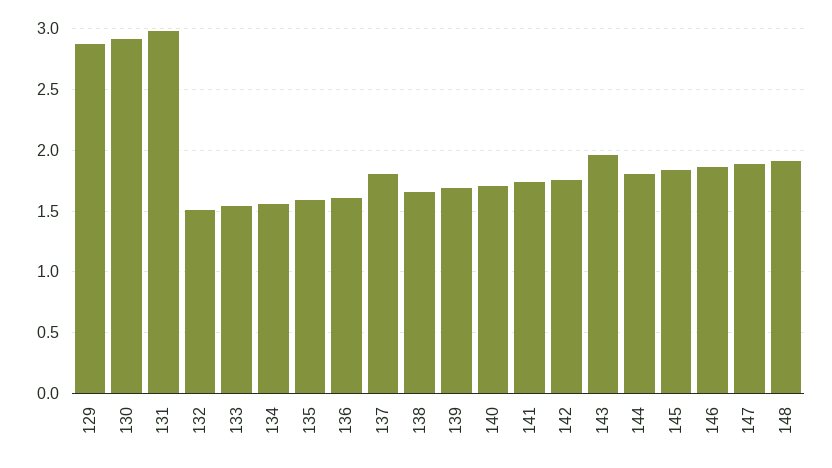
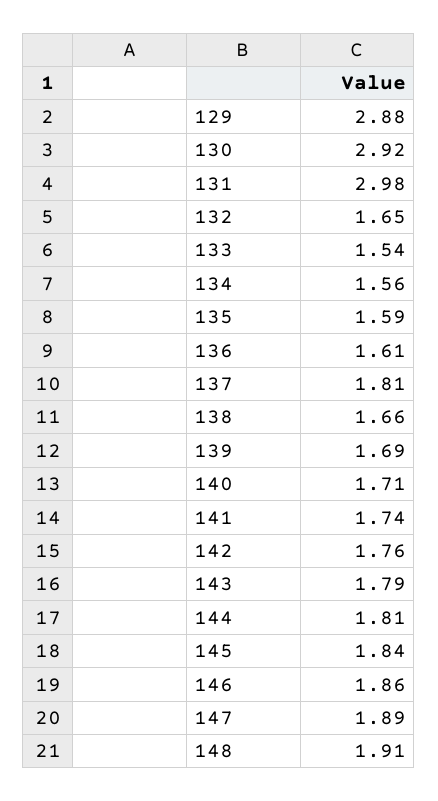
132: 1.5 -> 1.65
143: 1.95 -> 1.79

